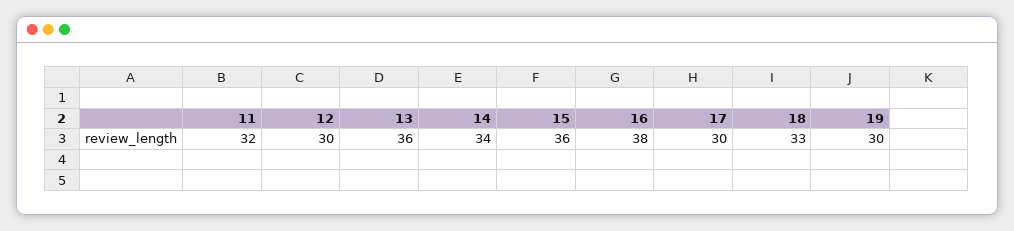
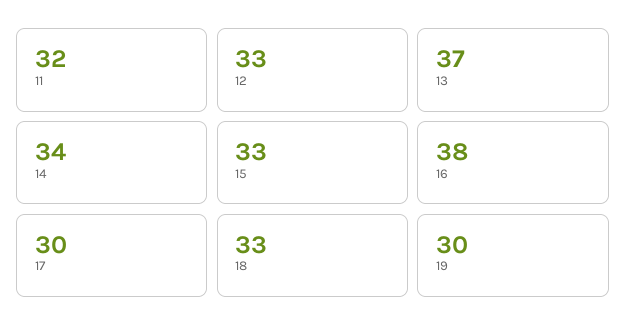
12: 30 -> 33
13: 36 -> 37
15: 36 -> 33

